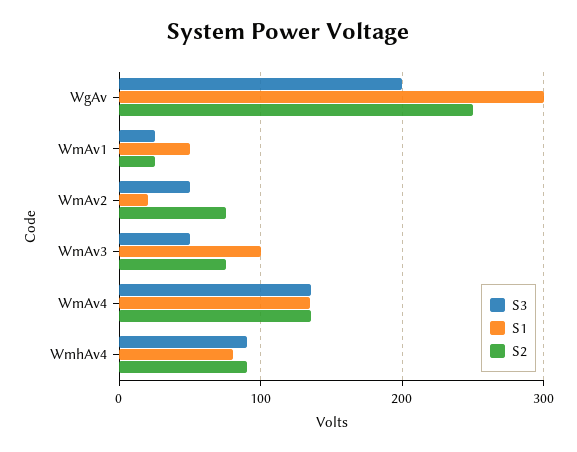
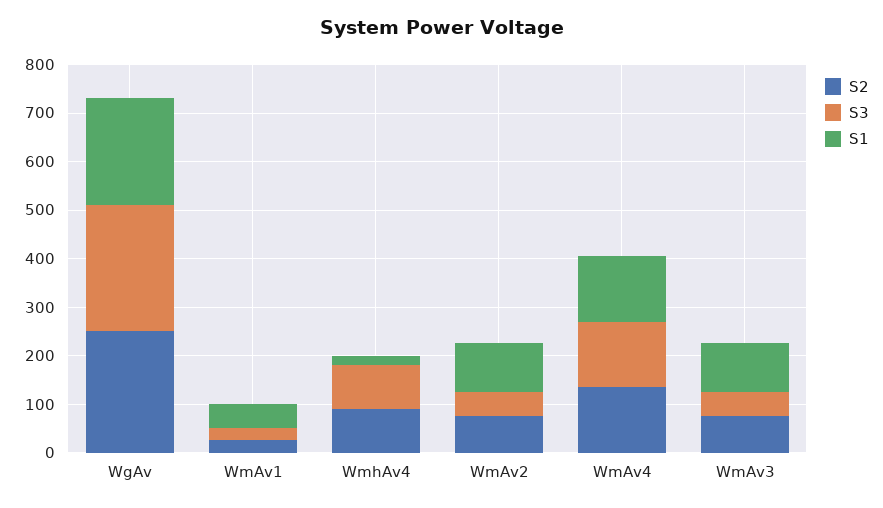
S3, WgAv: 200 -> 260
S1, WgAv: 300 -> 220
S1, WmAv2: 20 -> 100
S1, WmhAv4: 80 -> 20

